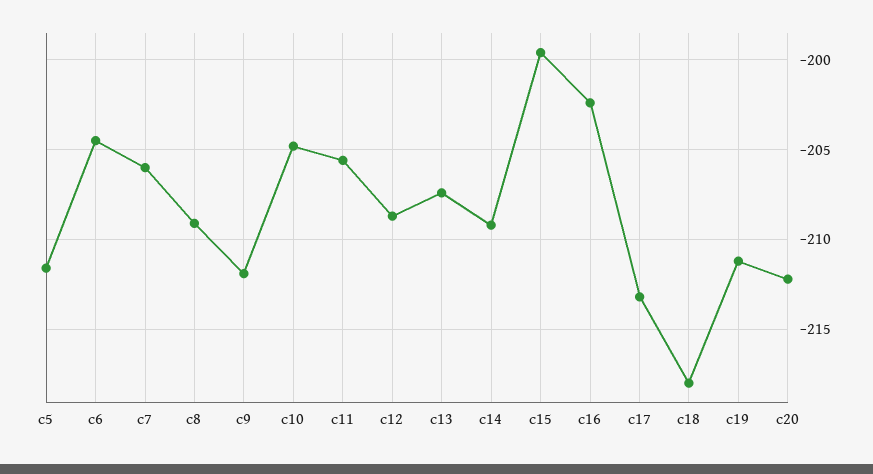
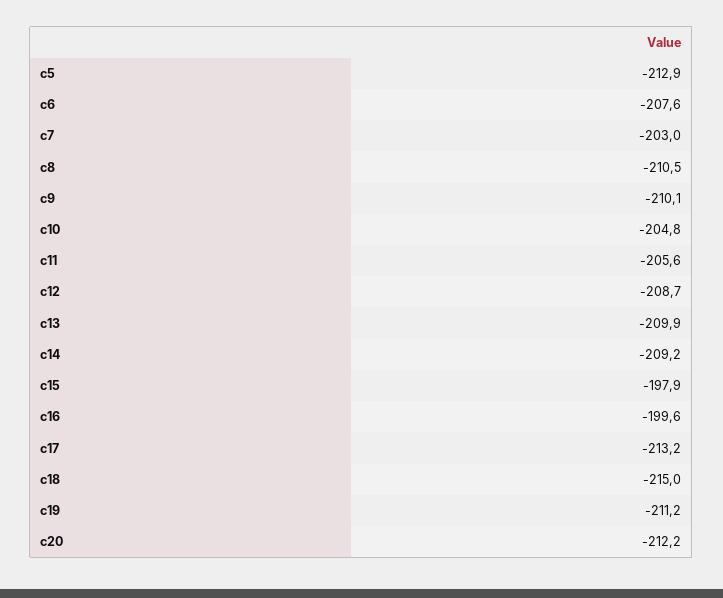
c5: -211.5 -> -212.9
c6: -204.5 -> -207.6
c7: -206 -> -203
c8: -209 -> -210.5
c9: -212 -> -210.1
c13: -207.5 -> -209.9
c15: -199.5 -> -197.9
c16: -202.5 -> -199.6
c18: -218 -> -215

